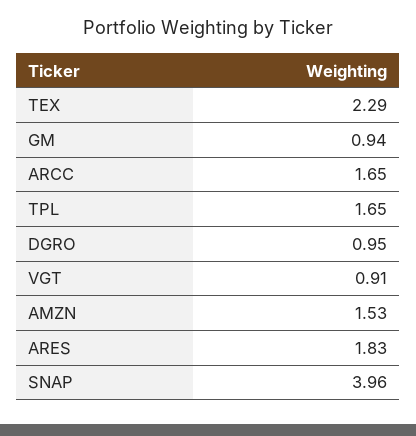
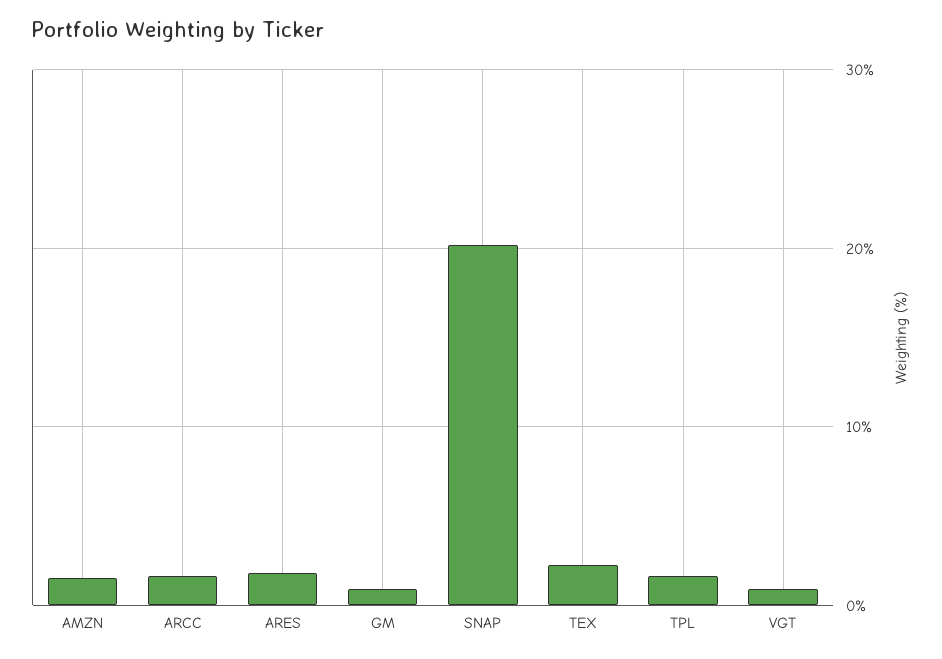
DGRO: 0.95 -> none
SNAP: 3.96 -> 20

